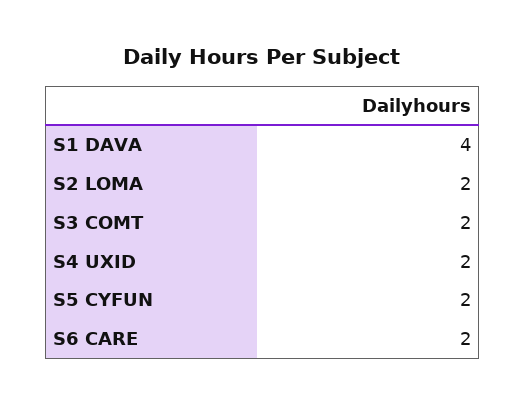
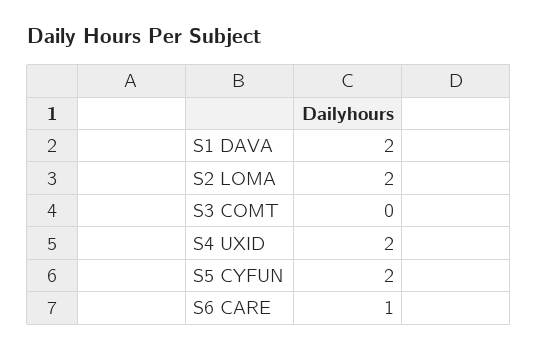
S1 DAVA: 4 -> 2
S3 COMT: 2 -> 0
S6 CARE: 2 -> 1

